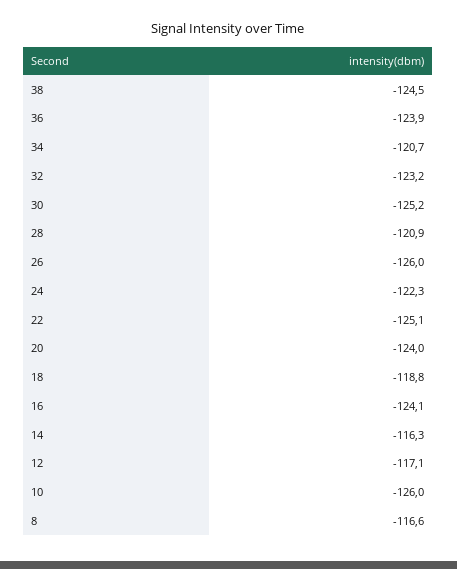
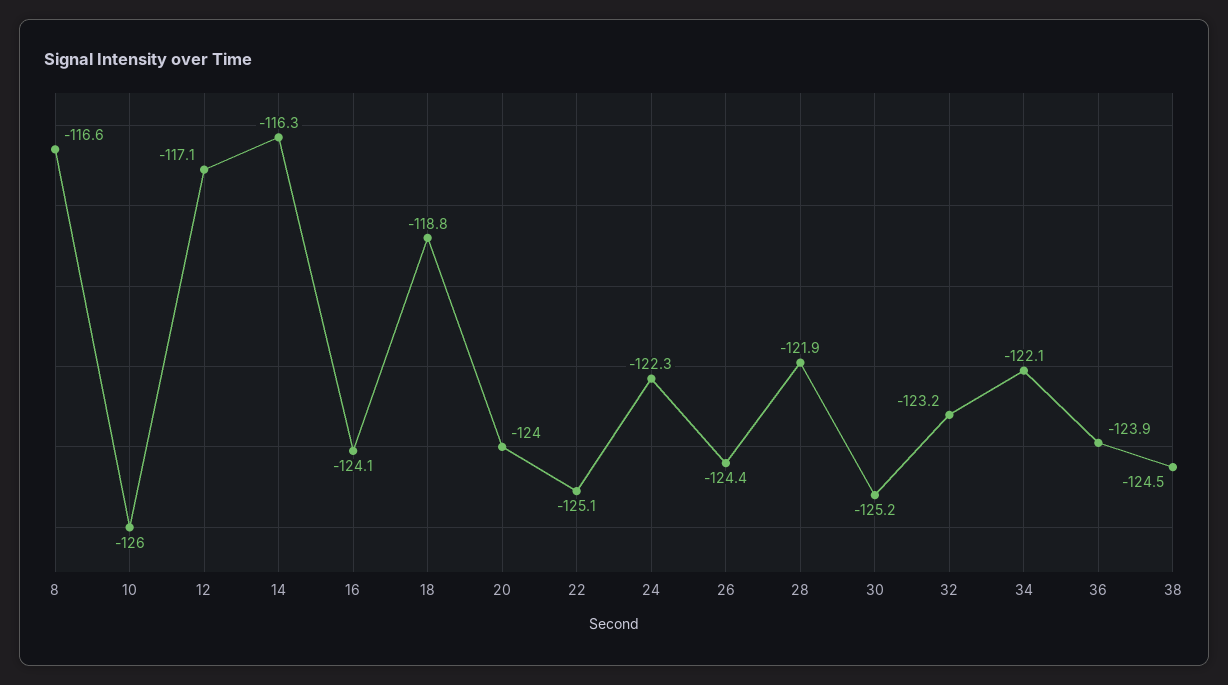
34: -120.7 -> -122.1
28: -120.9 -> -121.9
26: -126 -> -124.4

